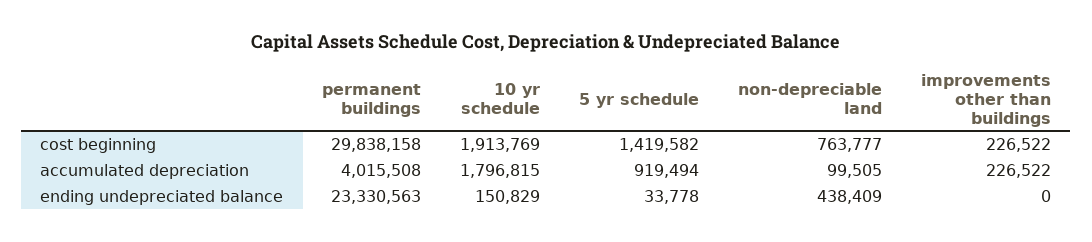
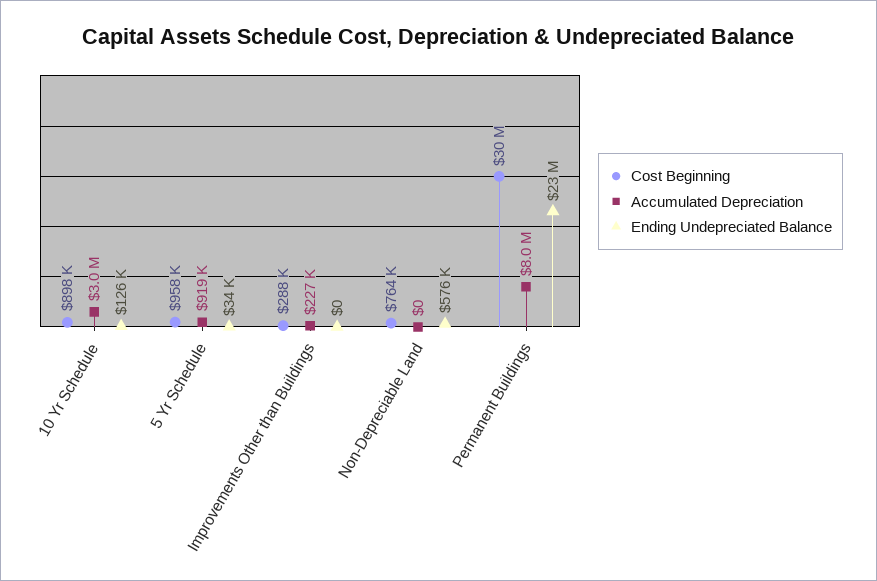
cost beginning, 10 yr schedule: 1913769 -> 898000
cost beginning, 5 yr schedule: 1419582 -> 958000
cost beginning, improvements other than buildings: 226522 -> 288000
accumulated depreciation, permanent buildings: 4015508 -> 8000000
accumulated depreciation, 10 yr schedule: 1796815 -> 3000000
accumulated depreciation, non-depreciable land: 99505 -> 0
ending undepreciated balance, 10 yr schedule: 150829 -> 126000
ending undepreciated balance, non-depreciable land: 438409 -> 576000

